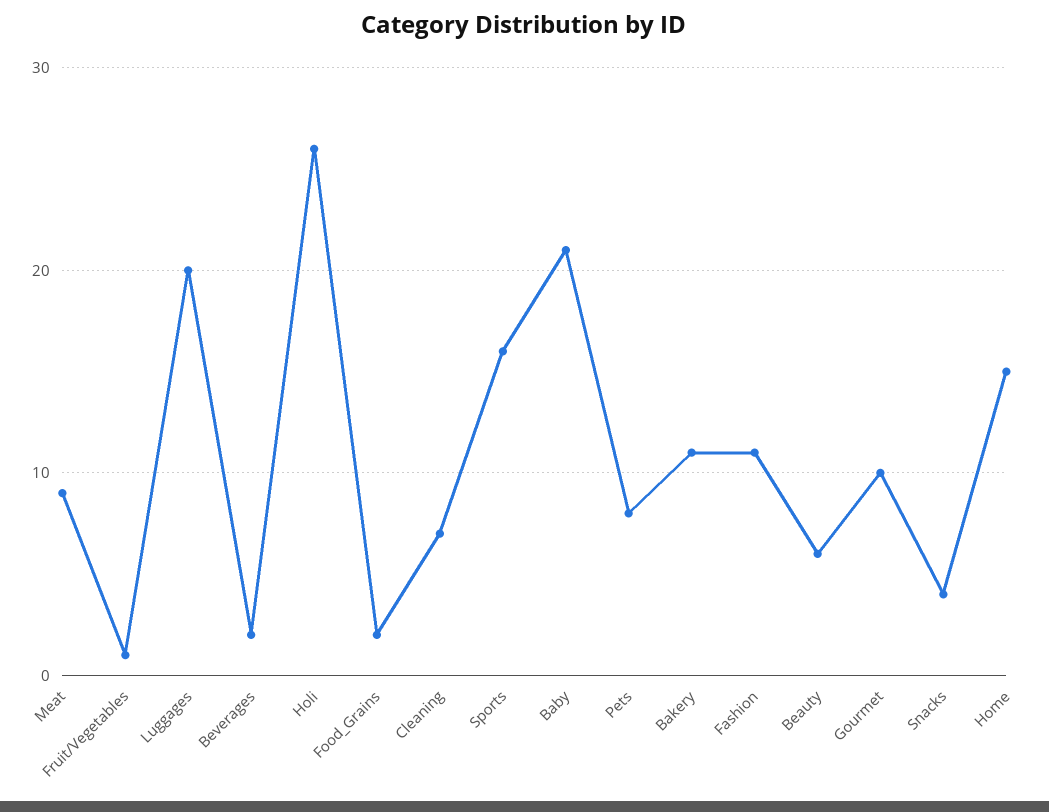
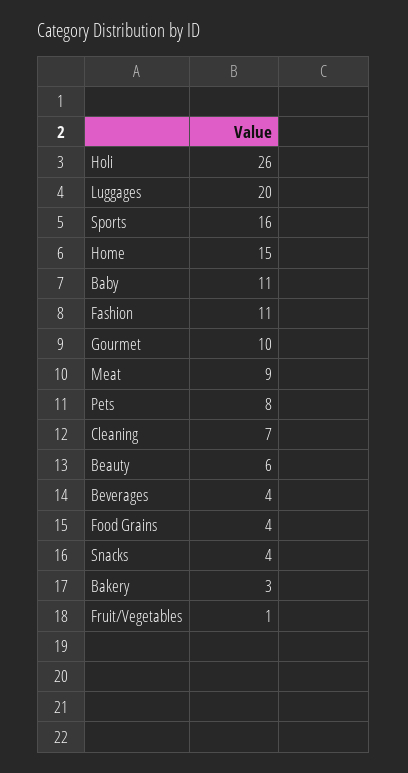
Beverages: 2 -> 4
Food_Grains: 2 -> 4
Baby: 21 -> 11
Bakery: 11 -> 3

